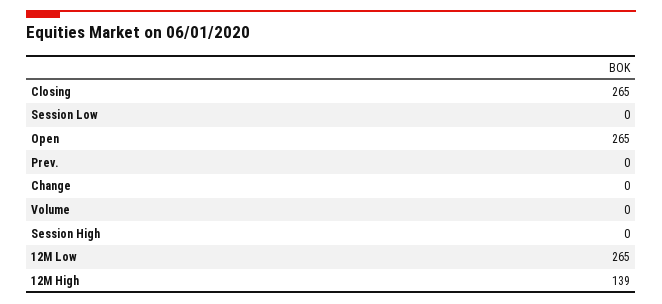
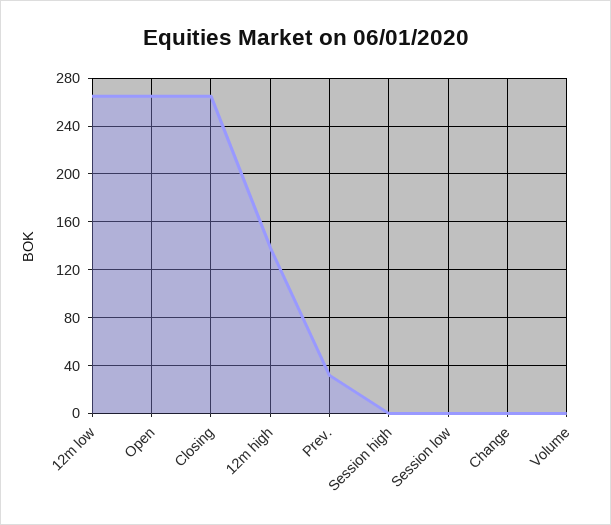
Prev.: 0 -> 30

